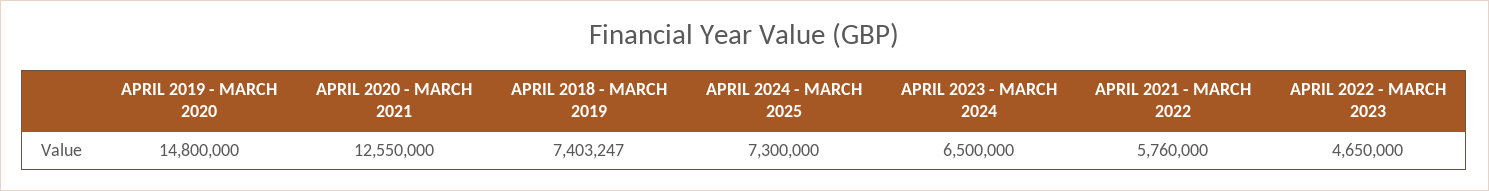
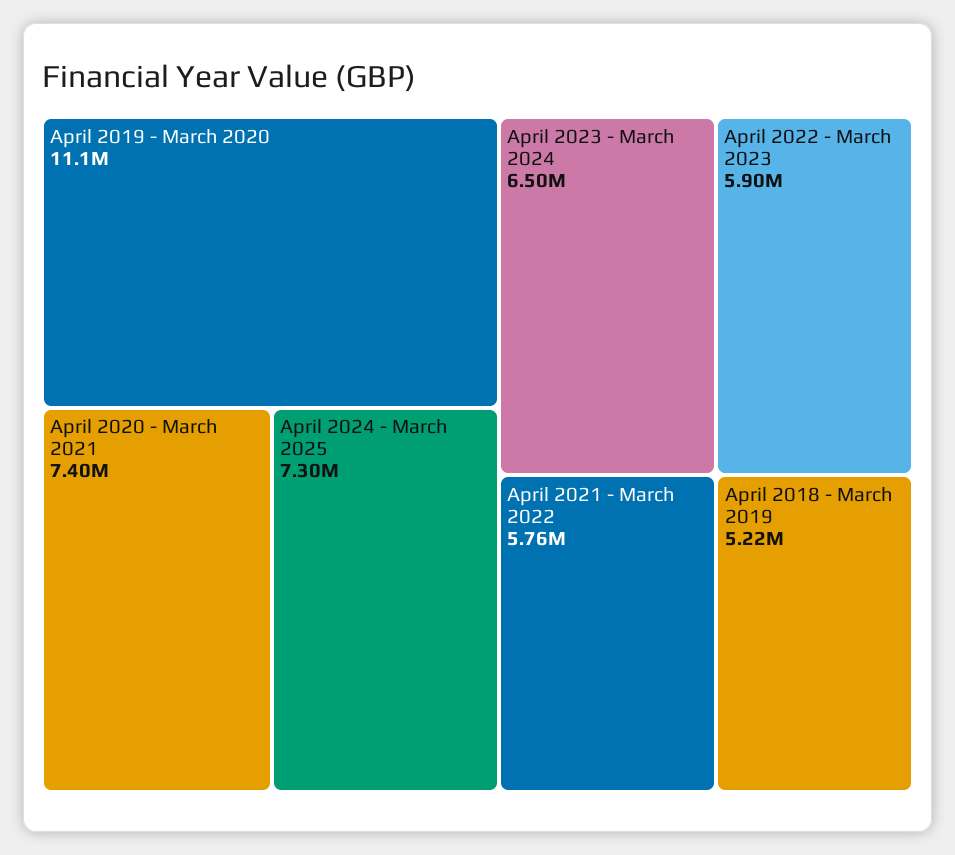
APRIL 2019 - MARCH 2020: 14800000 -> 11100000
APRIL 2020 - MARCH 2021: 12550000 -> 7400000
APRIL 2018 - MARCH 2019: 7403247 -> 5220000
APRIL 2022 - MARCH 2023: 4650000 -> 5900000

